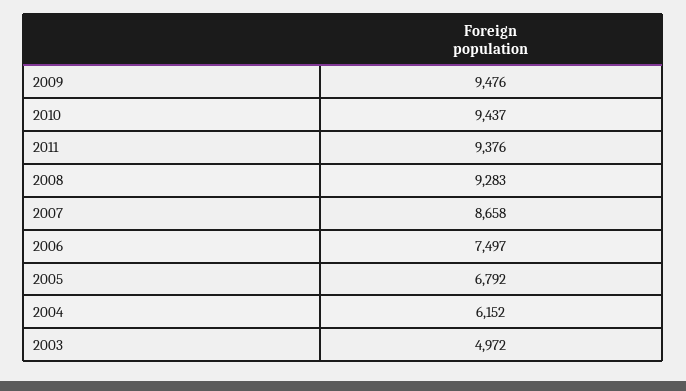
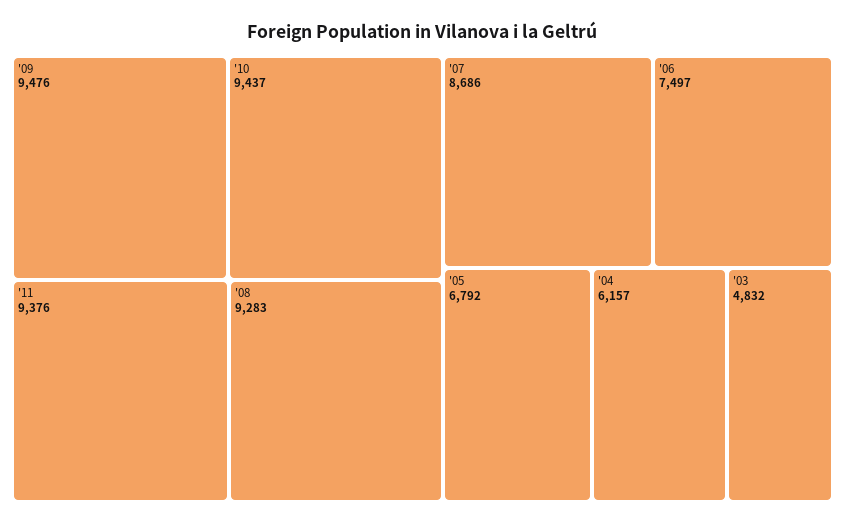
2007: 8658 -> 8686
2004: 6152 -> 6157
2003: 4972 -> 4832

